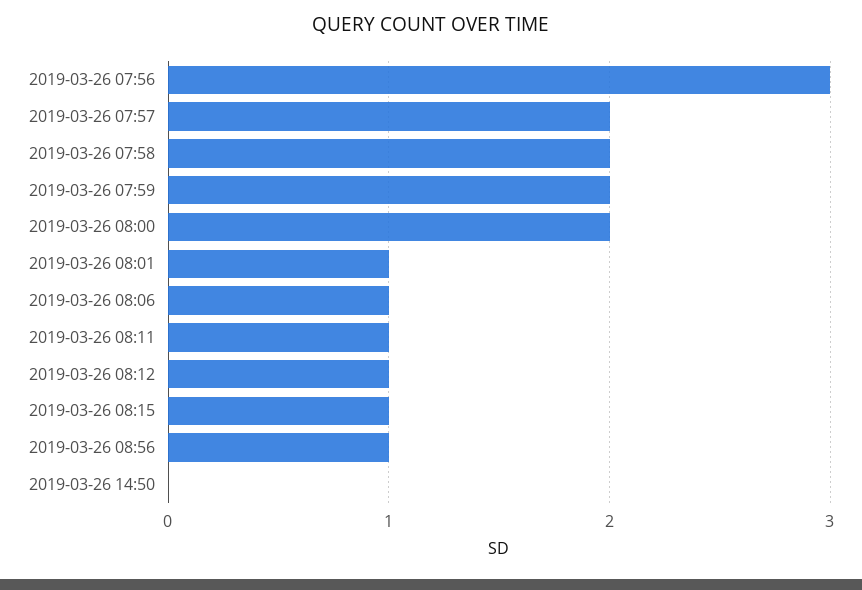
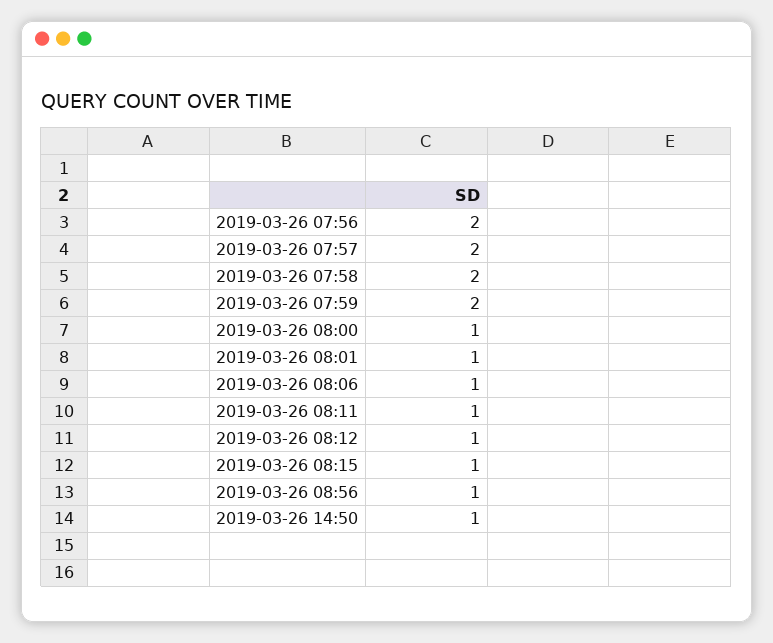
2019-03-26 07:56: 3 -> 2
2019-03-26 08:00: 2 -> 1
2019-03-26 14:50: 0 -> 1

